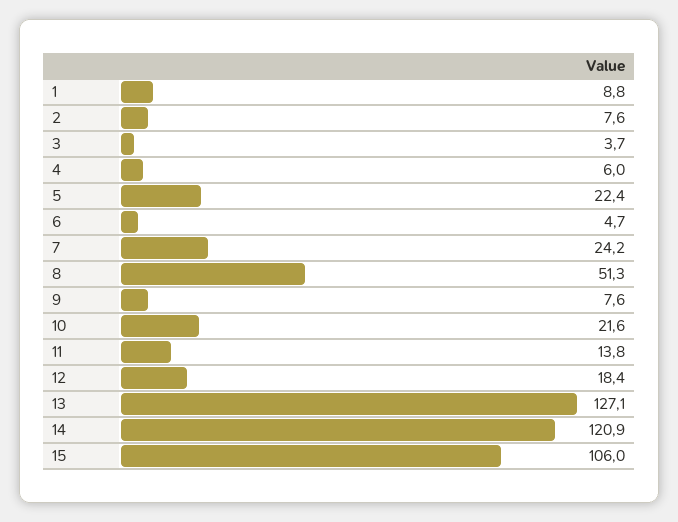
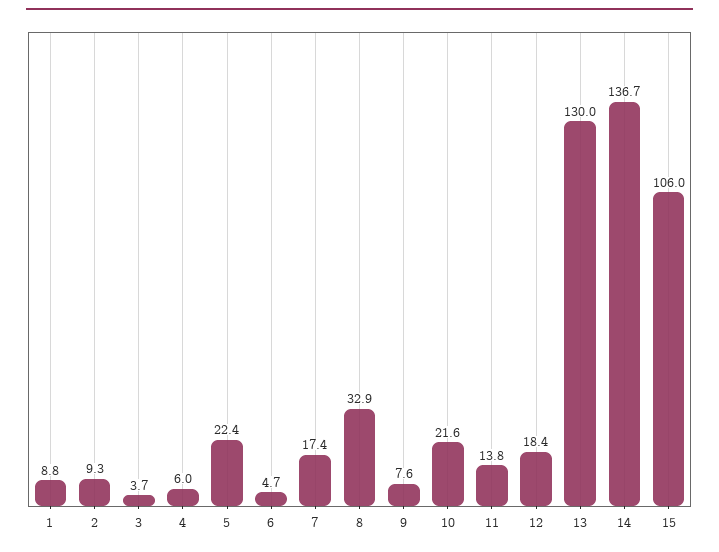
2: 7.6 -> 9.3
7: 24.2 -> 17.4
8: 51.3 -> 32.9
13: 127.1 -> 130
14: 120.9 -> 136.7

